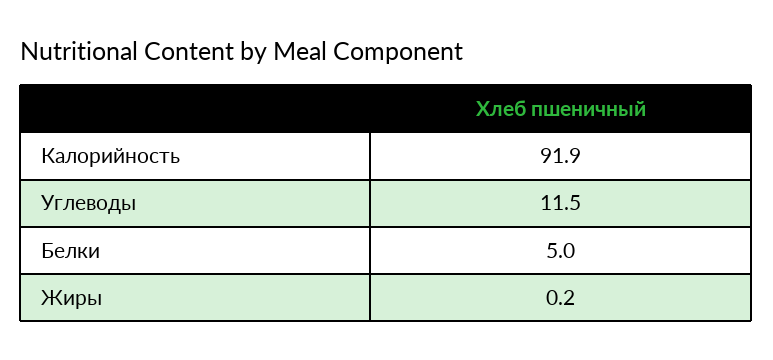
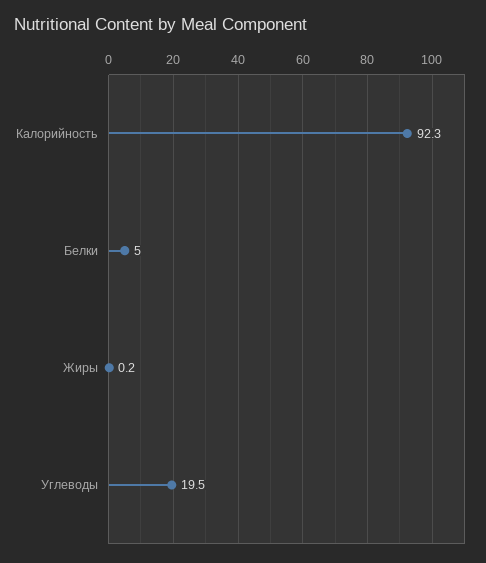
Калорийность: 91.9 -> 92.3
Углеводы: 11.5 -> 19.5

